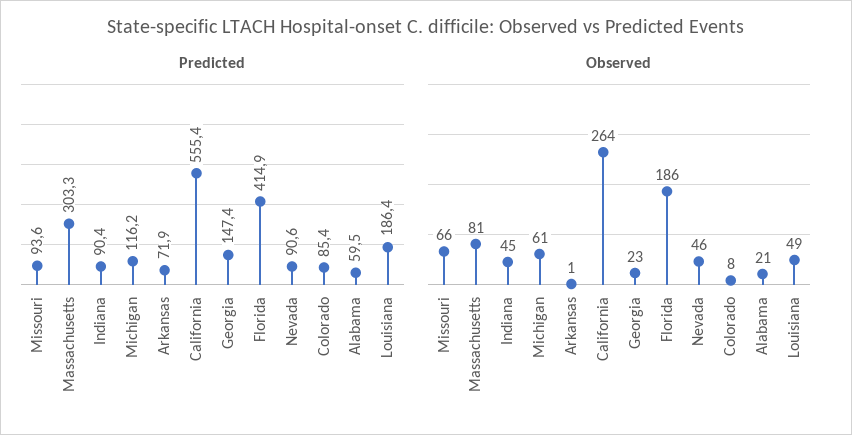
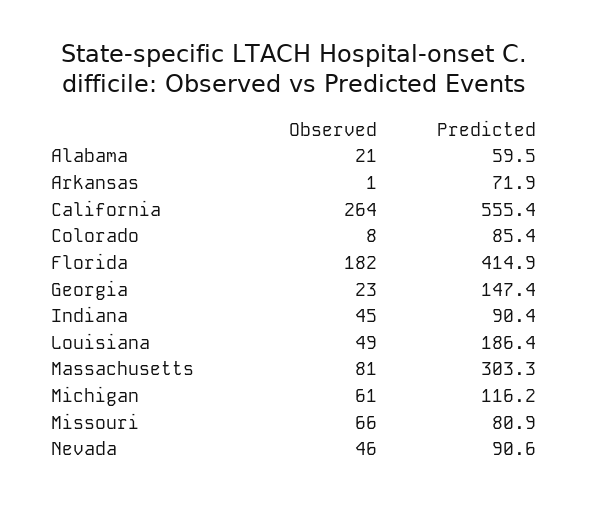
Predicted, Missouri: 93.6 -> 80.9
Observed, Florida: 186 -> 182

